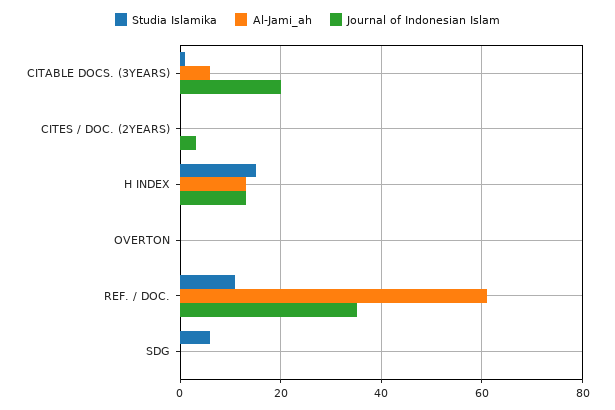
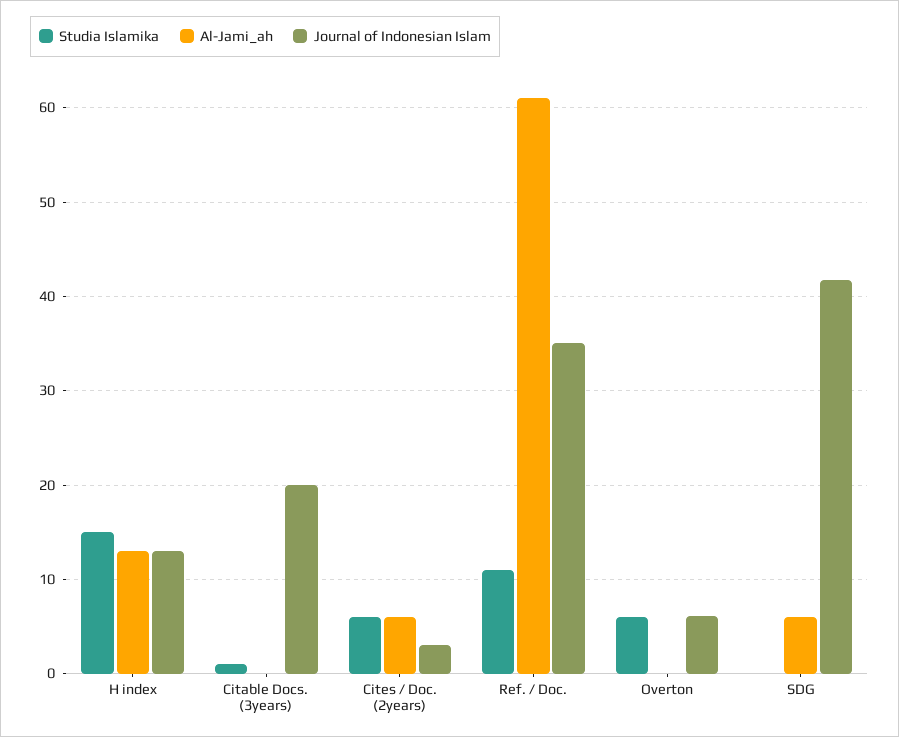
Al-Jami_ah, CITABLE DOCS. (3YEARS): 6 -> 0
Studia Islamika, CITES / DOC. (2YEARS): 0 -> 6
Al-Jami_ah, CITES / DOC. (2YEARS): 0 -> 6
Studia Islamika, OVERTON: 0 -> 6
Journal of Indonesian Islam, OVERTON: 0 -> 6
Studia Islamika, SDG: 6 -> 0
Al-Jami_ah, SDG: 0 -> 6
Journal of Indonesian Islam, SDG: 0 -> 42

